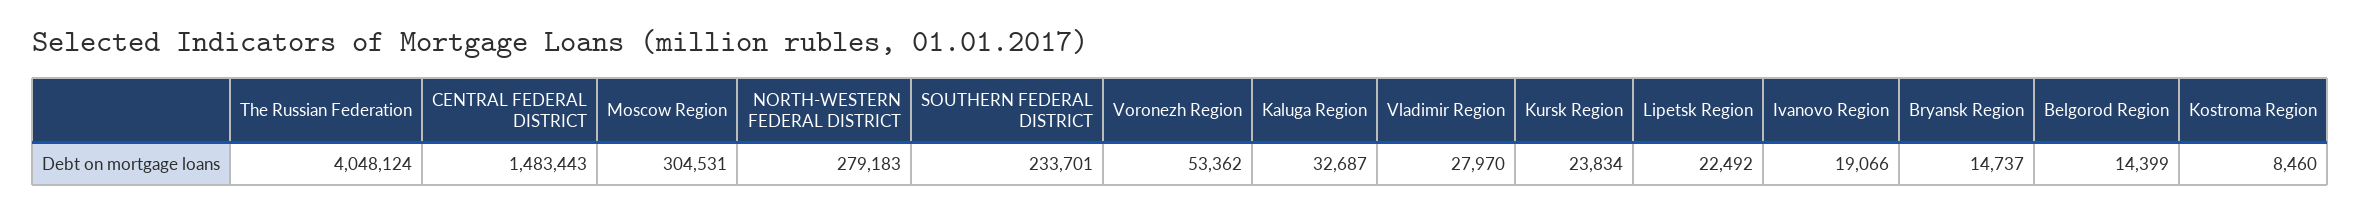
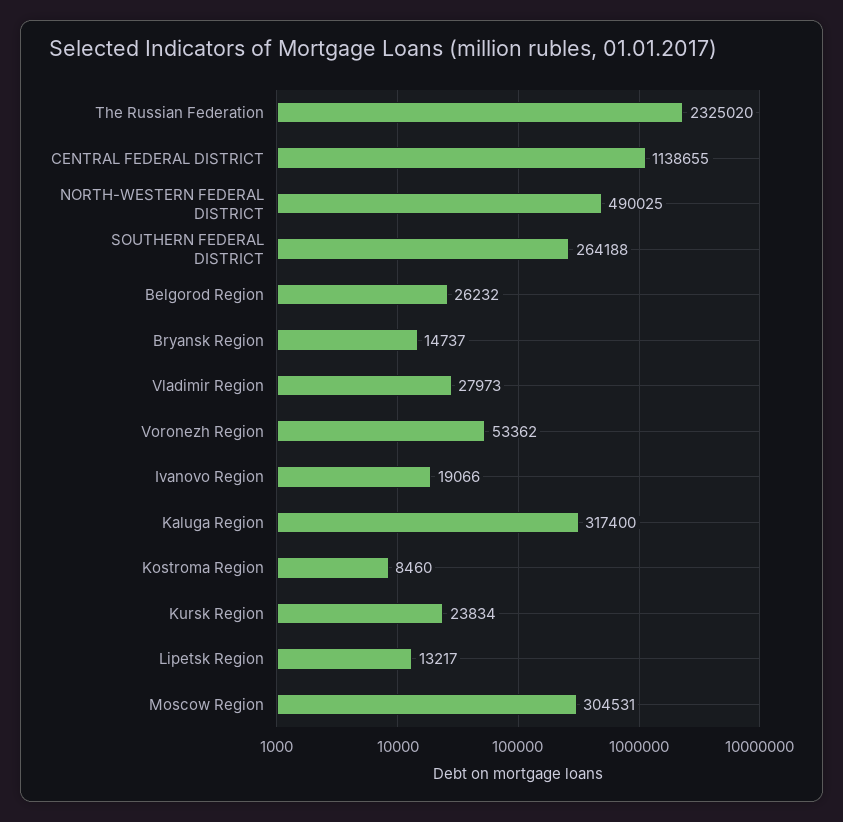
The Russian Federation: 4048124 -> 2325020
CENTRAL FEDERAL DISTRICT: 1483443 -> 1138655
NORTH-WESTERN FEDERAL DISTRICT: 279183 -> 490025
SOUTHERN FEDERAL DISTRICT: 233701 -> 264188
Kaluga Region: 32687 -> 317400
Vladimir Region: 27970 -> 27973
Lipetsk Region: 22492 -> 13217
Belgorod Region: 14399 -> 26232

